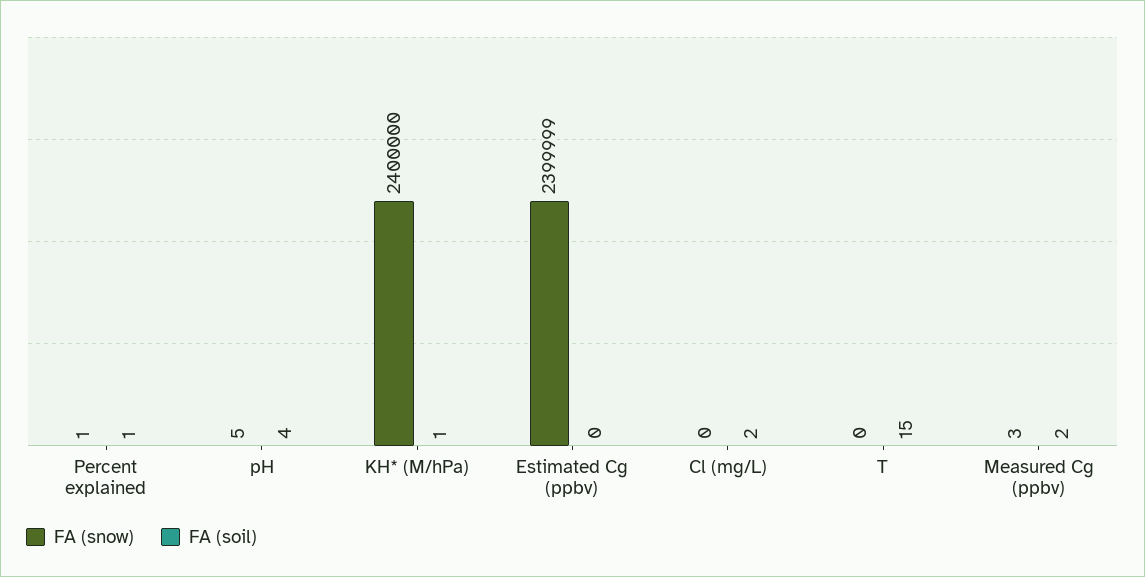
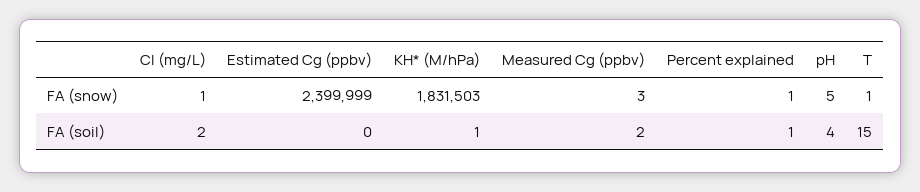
FA (snow), KH* (M/hPa): 2400000 -> 1831503
FA (snow), Cl (mg/L): 0 -> 1
FA (snow), T: 0 -> 1

